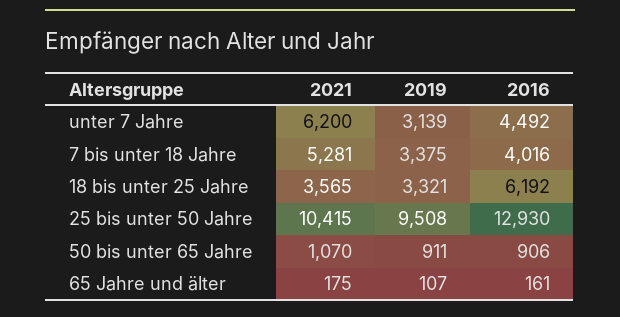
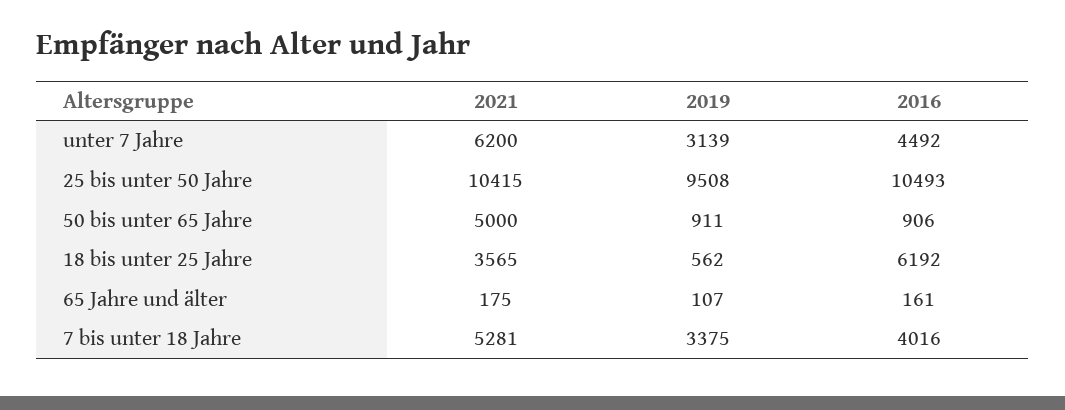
2019, 18 bis unter 25 Jahre: 3321 -> 562
2016, 25 bis unter 50 Jahre: 12930 -> 10493
2021, 50 bis unter 65 Jahre: 1070 -> 5000

